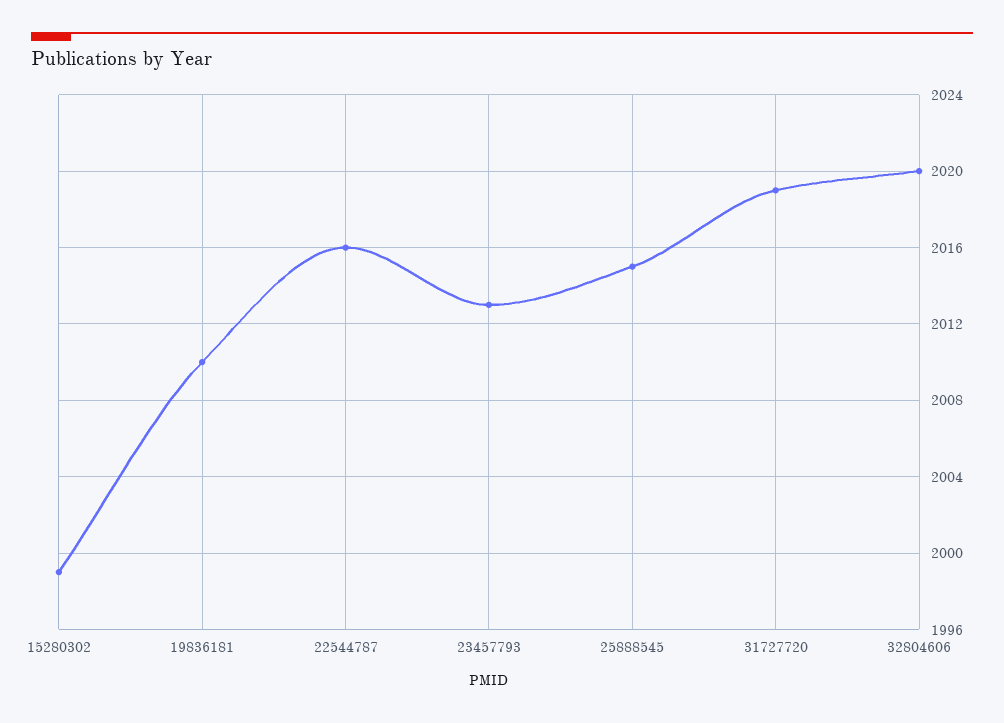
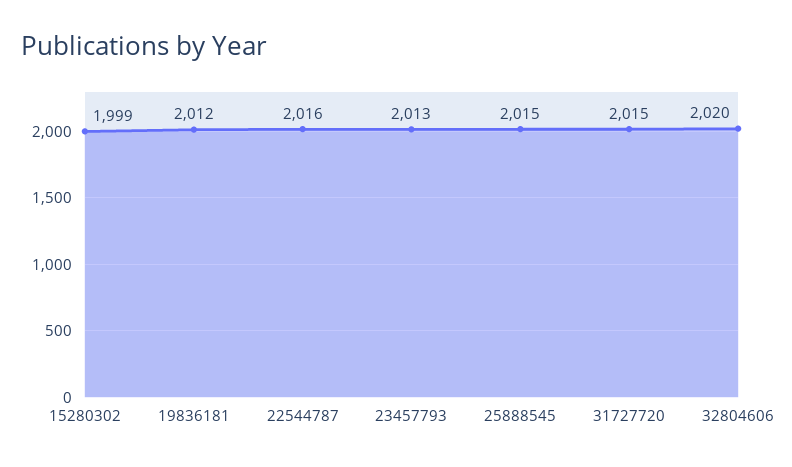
19836181: 2010 -> 2012
31727720: 2019 -> 2015

